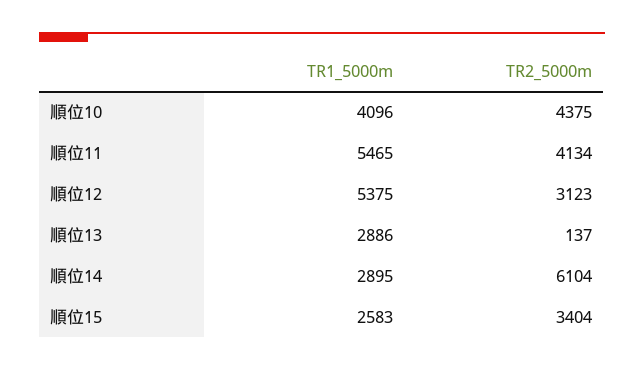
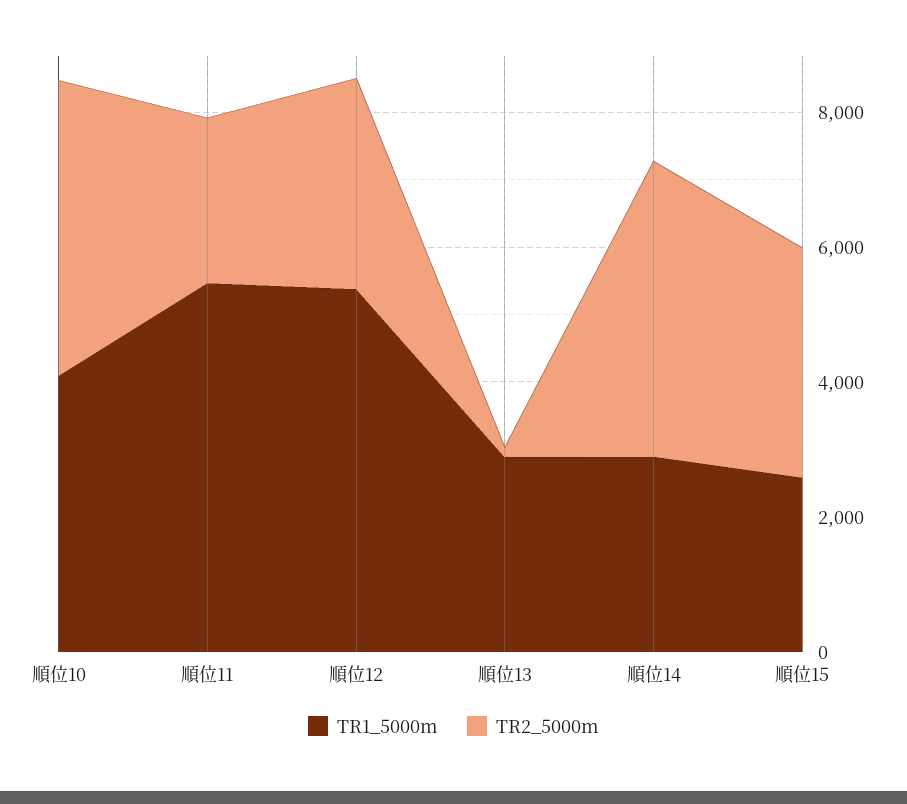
TR2_5000m, 順位11: 4134 -> 2500
TR2_5000m, 順位14: 6104 -> 4500

